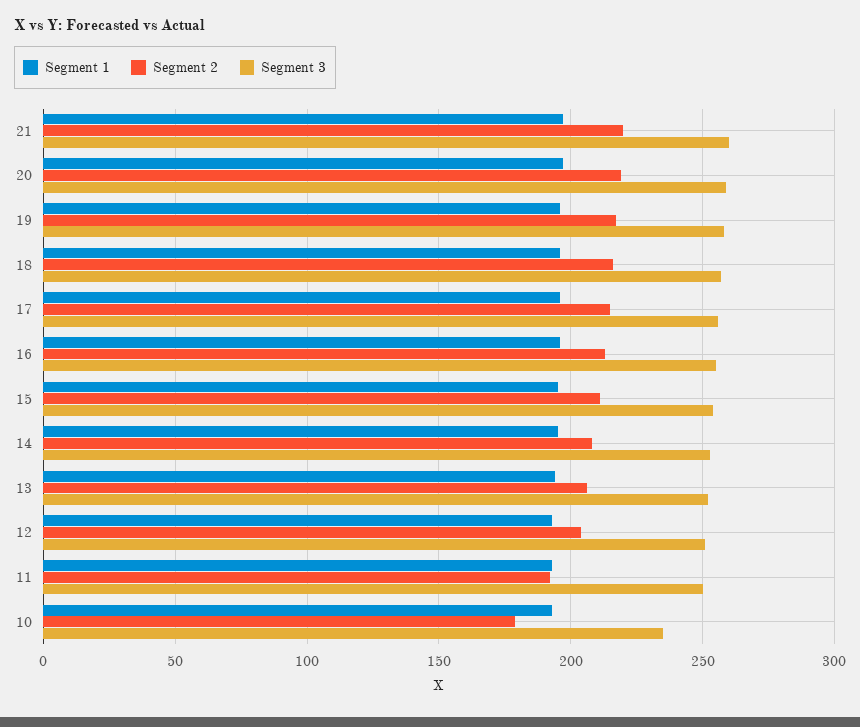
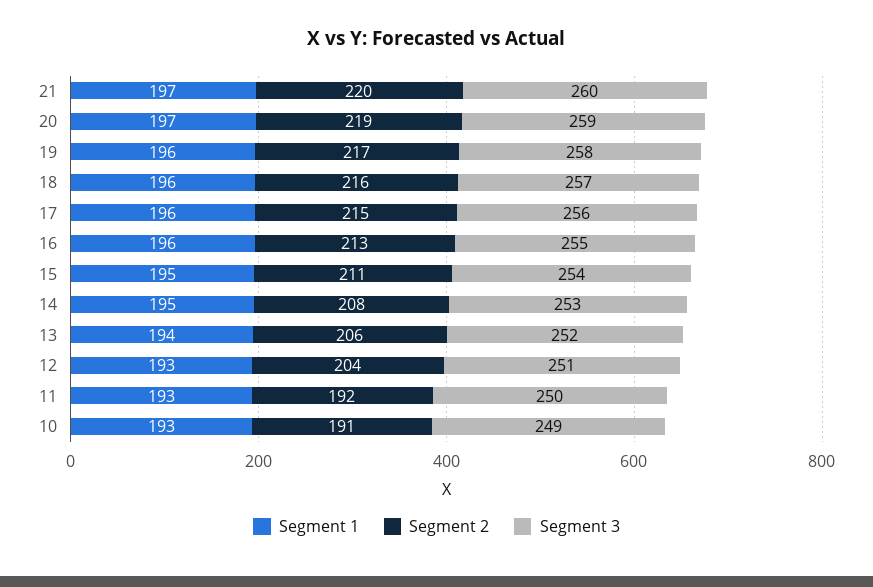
Segment 2, 10: 180 -> 191
Segment 3, 10: 235 -> 249

